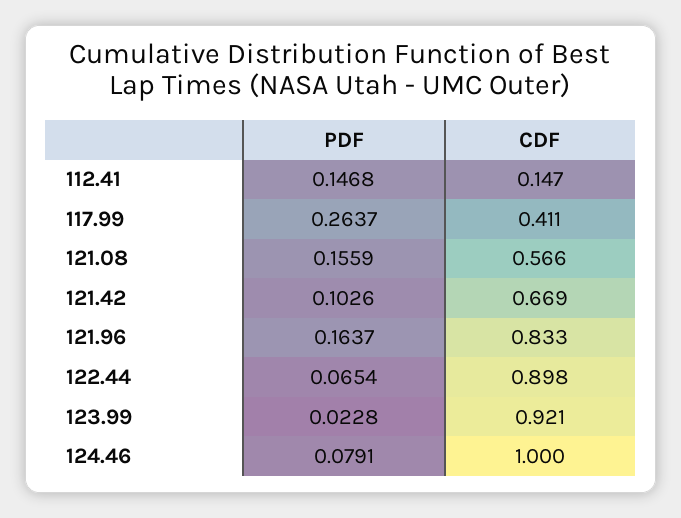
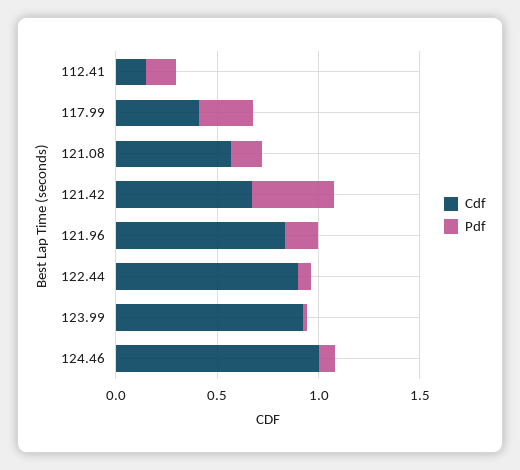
PDF, 121.42: 0.1026 -> 0.4

